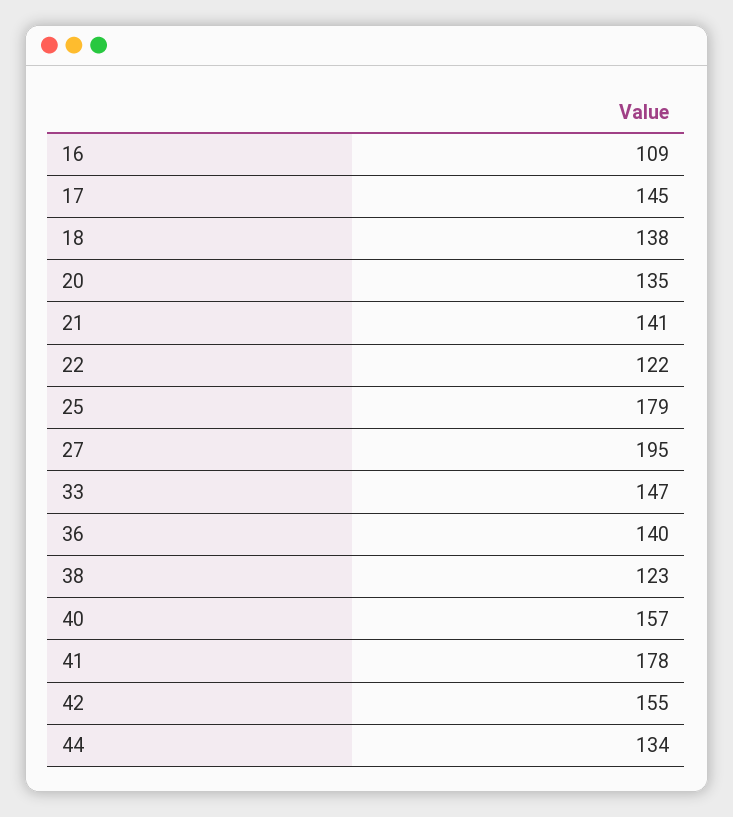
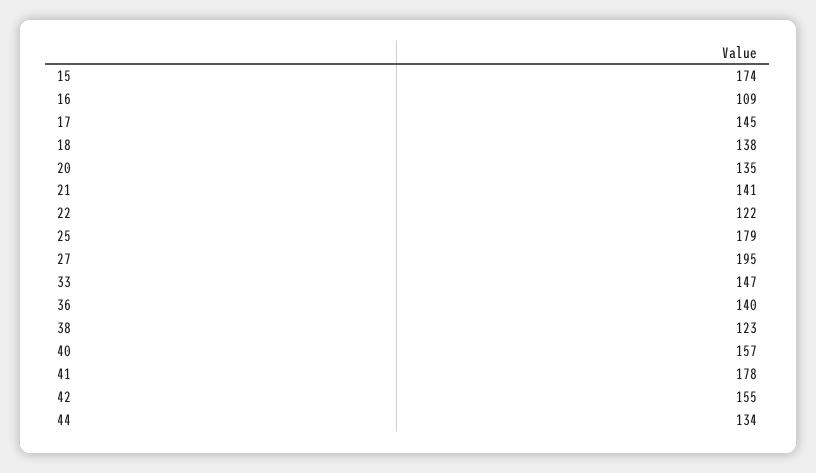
15: none -> 174

